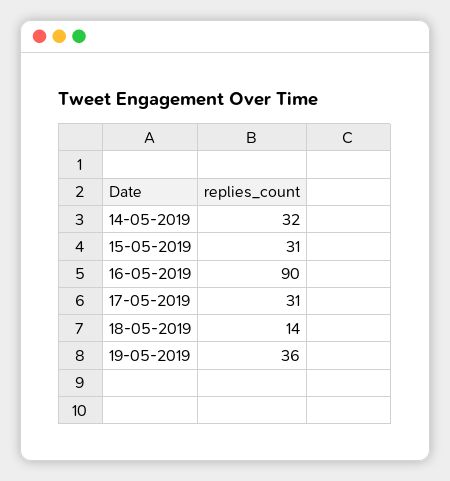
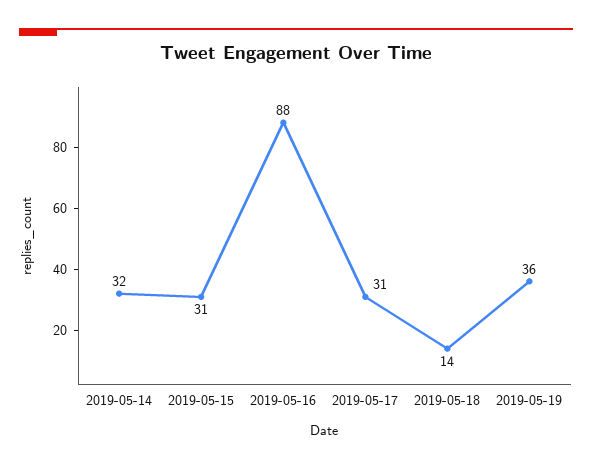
16-05-2019: 90 -> 88

